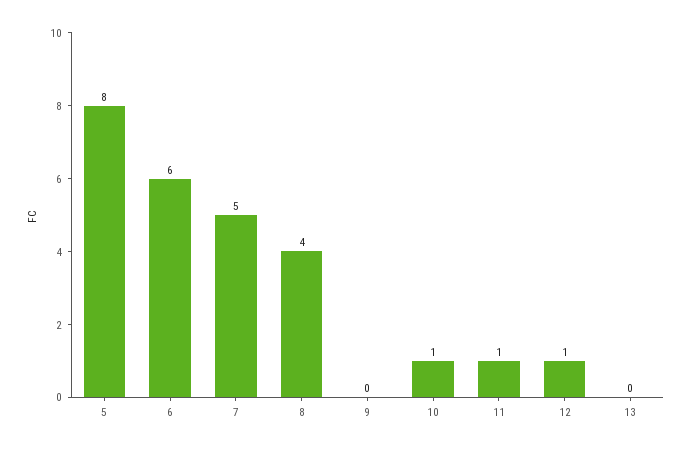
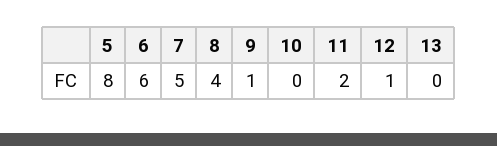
9: 0 -> 1
10: 1 -> 0
11: 1 -> 2

